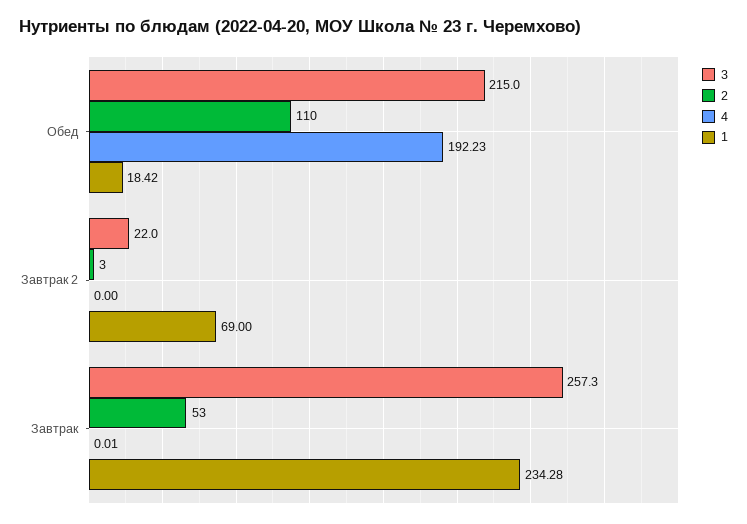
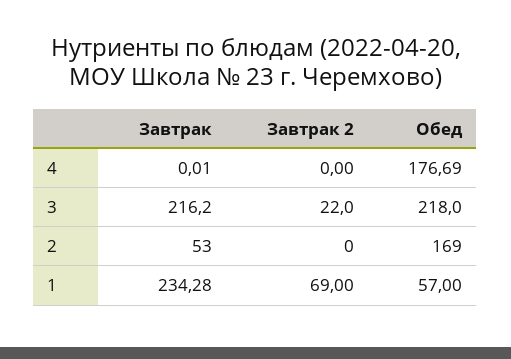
3, Обед: 215 -> 218
2, Обед: 110 -> 169
4, Обед: 192.23 -> 176.69
1, Обед: 18.42 -> 57
2, Завтрак 2: 3 -> 0
3, Завтрак: 257.3 -> 216.2

